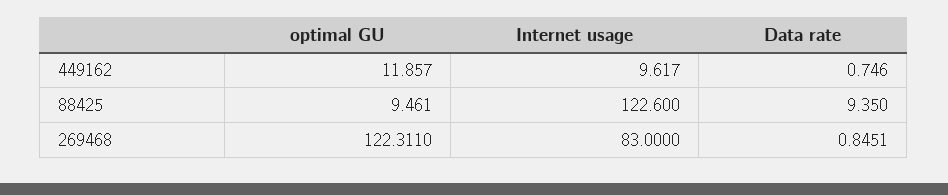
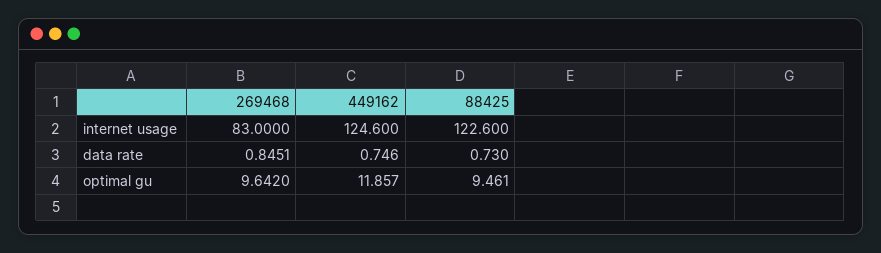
Internet usage, 449162: 9.617 -> 124.6
Data rate, 88425: 9.35 -> 0.73
optimal GU, 269468: 122.311 -> 9.642

